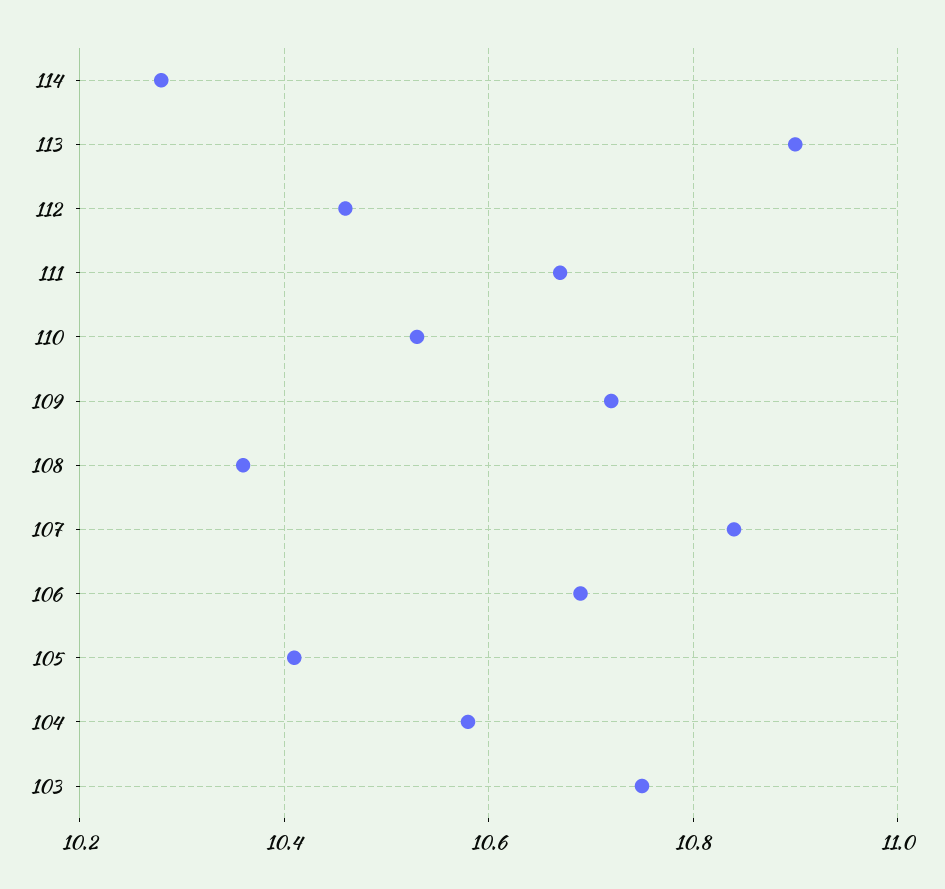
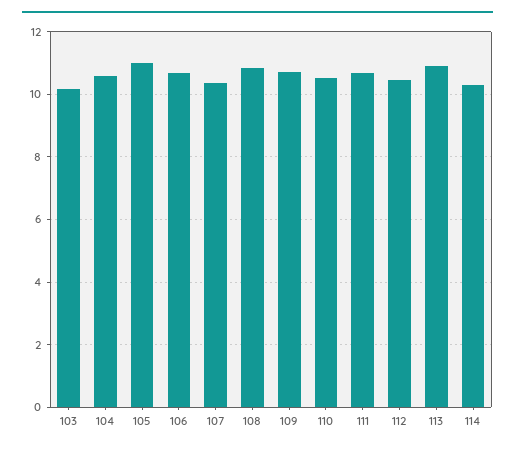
108: 10.35 -> 10.8
107: 10.85 -> 10.4
105: 10.4 -> 11
103: 10.75 -> 10.2

